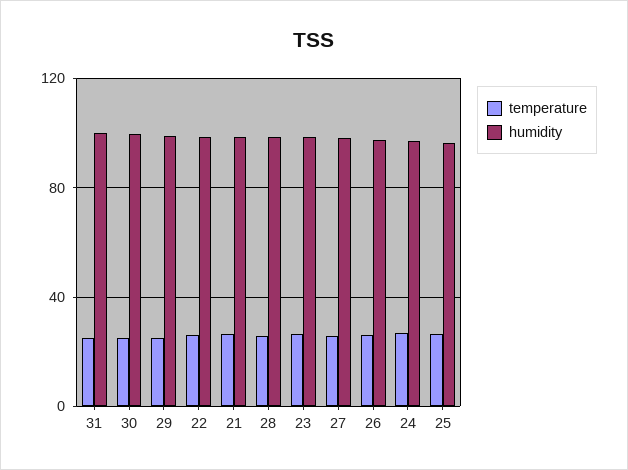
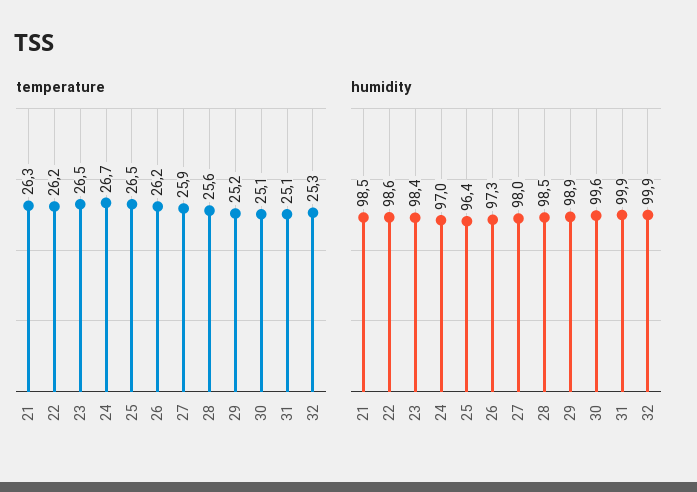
temperature, 32: none -> 25.3
humidity, 32: none -> 99.9

